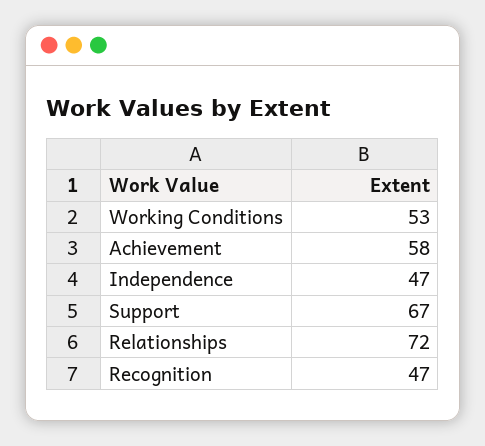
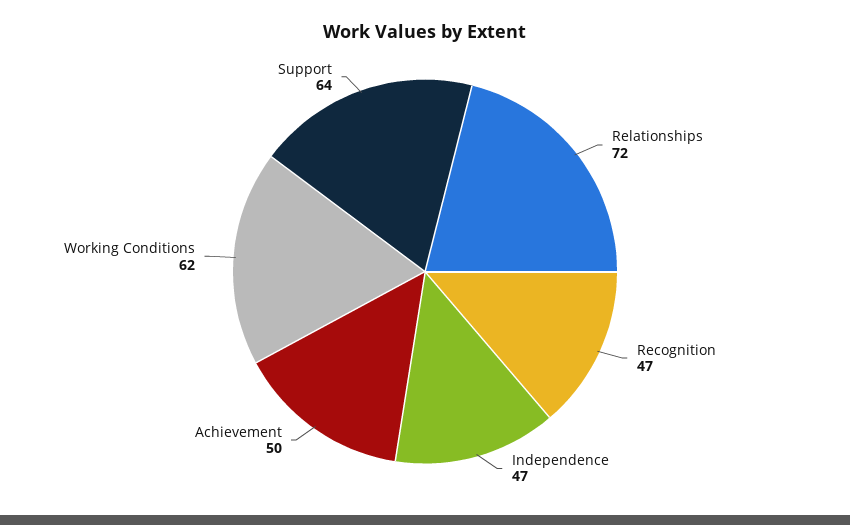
Working Conditions: 53 -> 62
Achievement: 58 -> 50
Support: 67 -> 64

